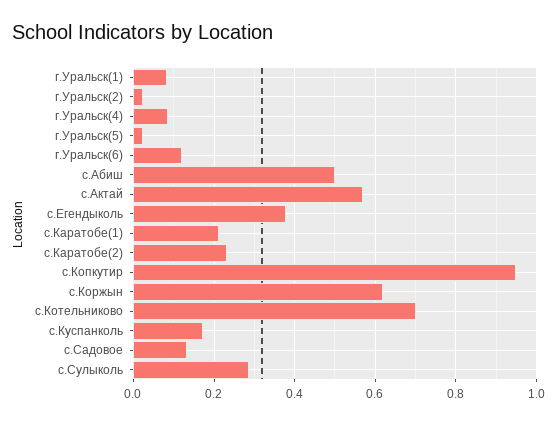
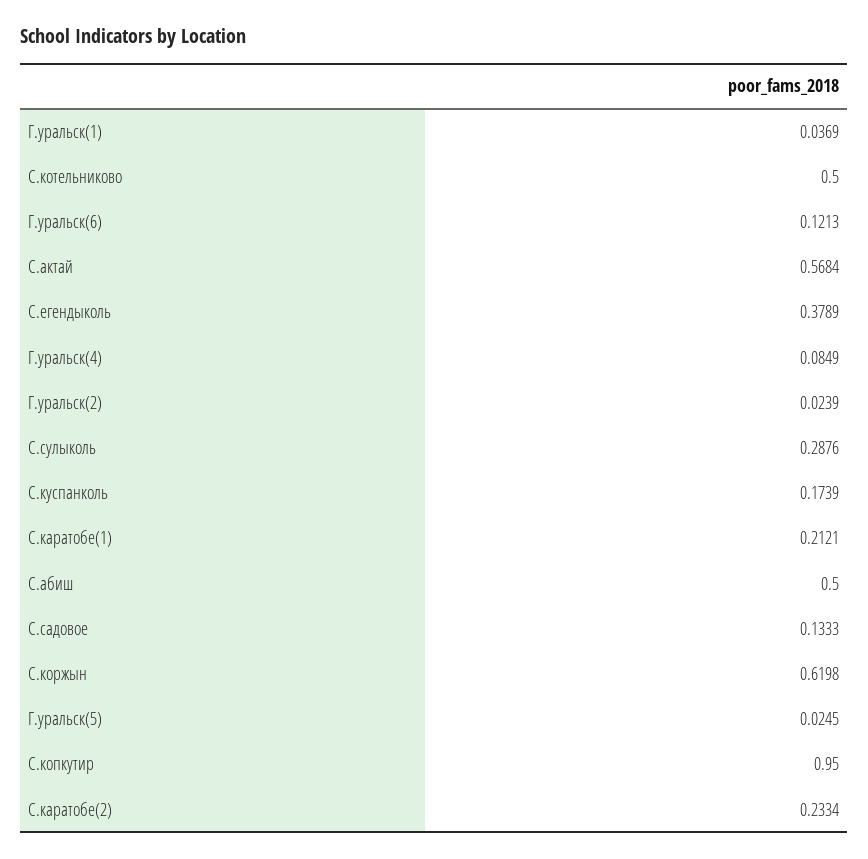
г.Уральск(1): 0.08 -> 0.0369
с.Котельниково: 0.7 -> 0.5

